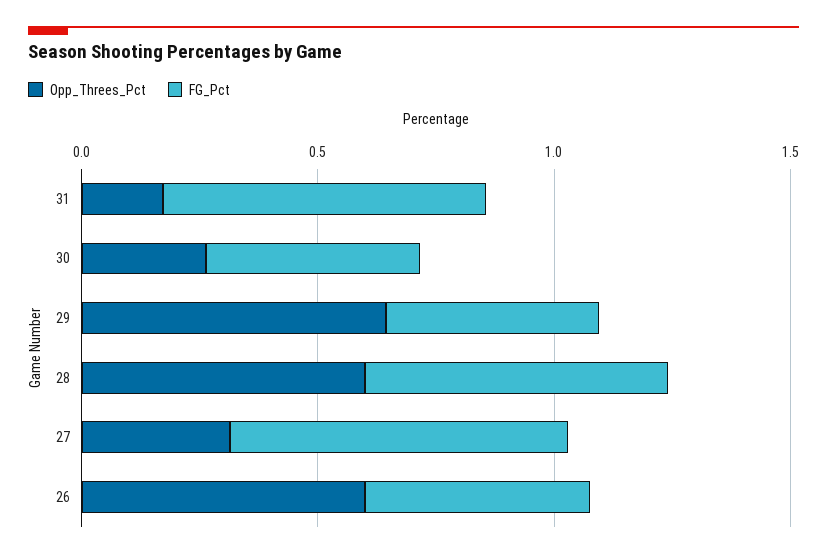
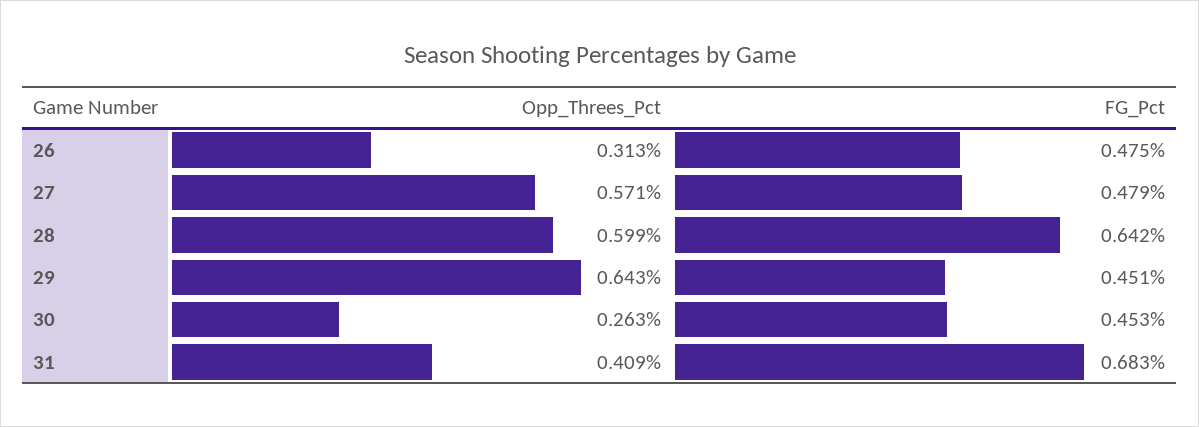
Opp_Threes_Pct, 31: 0.2 -> 0.409
Opp_Threes_Pct, 27: 0.3 -> 0.571
FG_Pct, 27: 0.7 -> 0.479
Opp_Threes_Pct, 26: 0.6 -> 0.313

